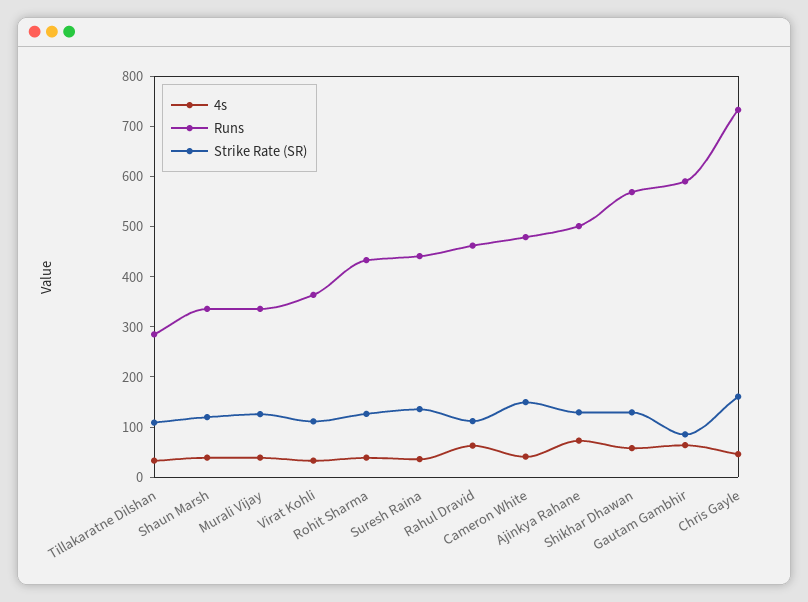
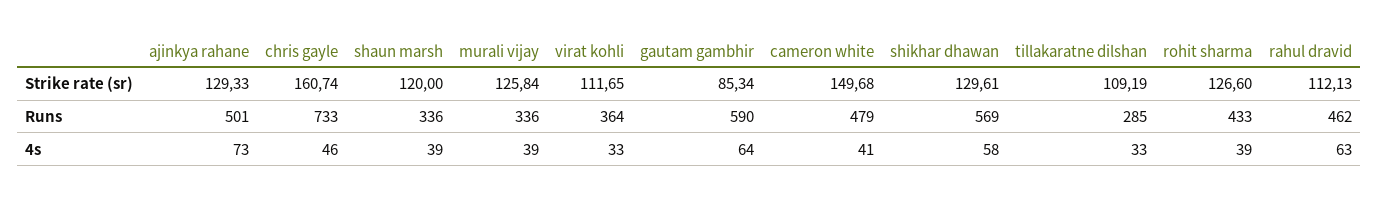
4s, Suresh Raina: 40 -> none
Runs, Suresh Raina: 440 -> none
Strike Rate (SR), Suresh Raina: 140 -> none

